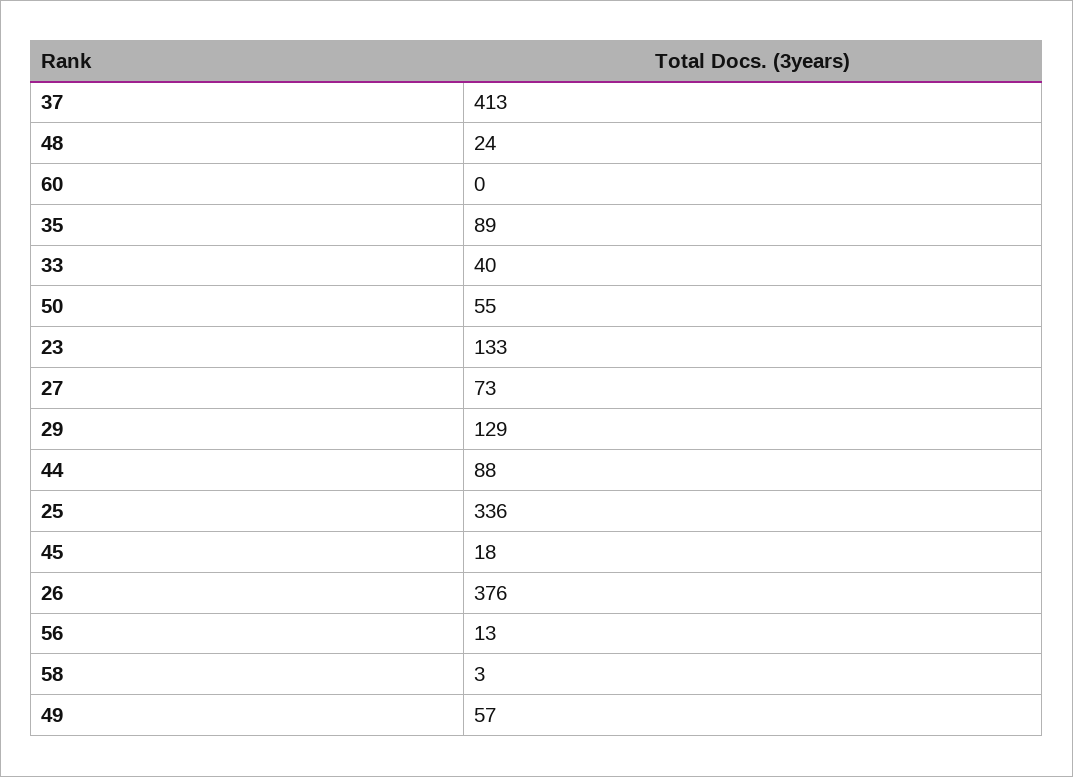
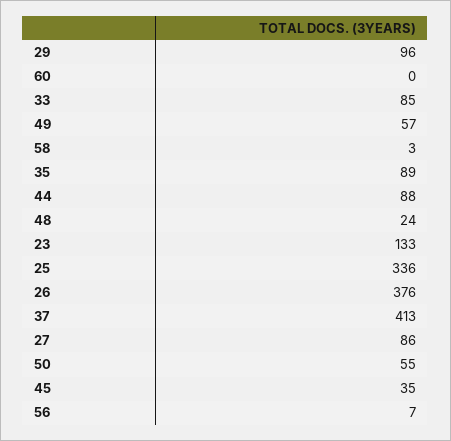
33: 40 -> 85
27: 73 -> 86
29: 129 -> 96
45: 18 -> 35
56: 13 -> 7

